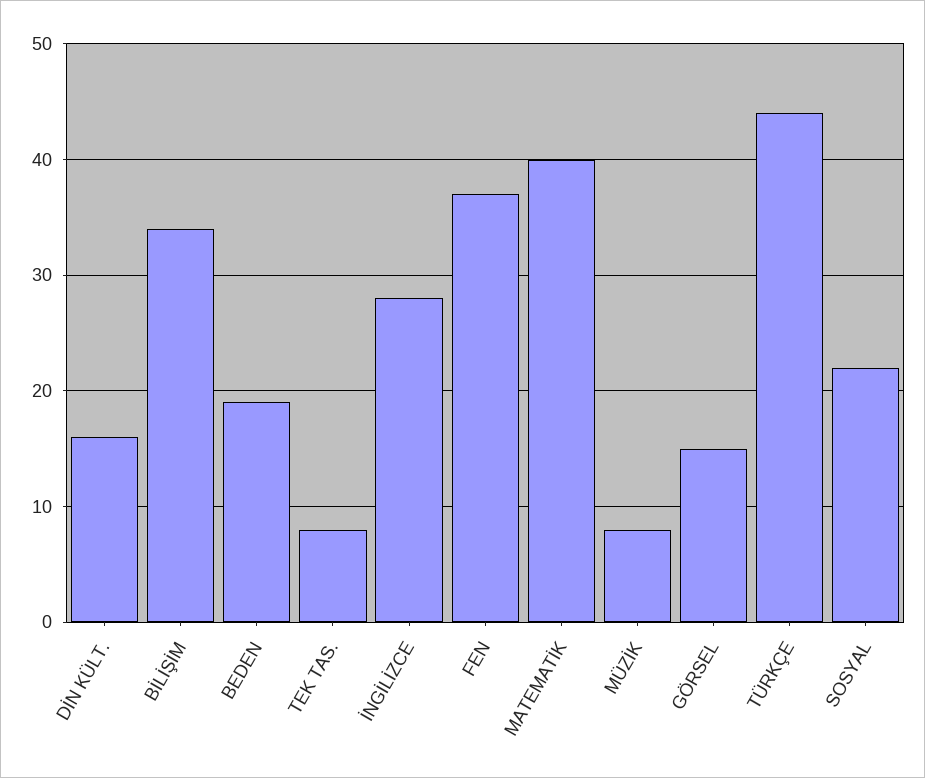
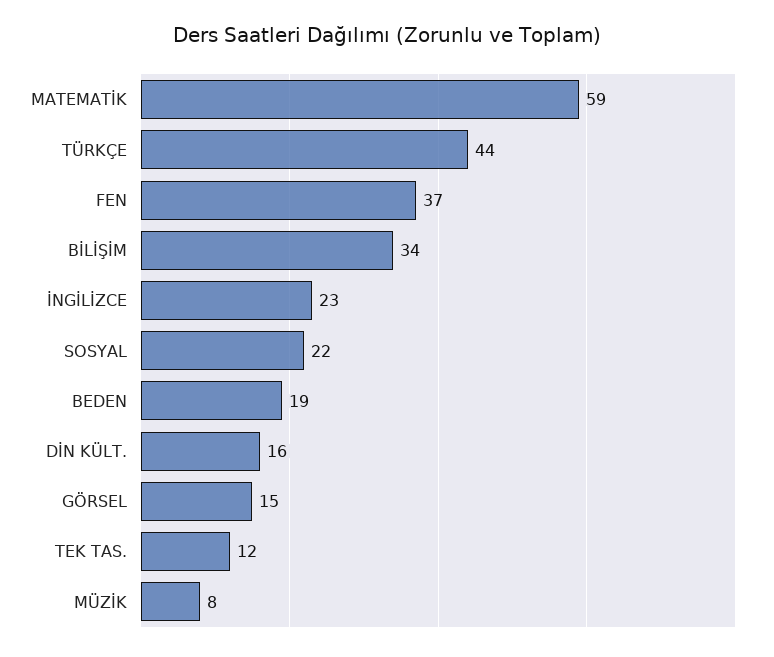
TEK TAS.: 8 -> 12
İNGİLİZCE: 28 -> 23
MATEMATİK: 40 -> 59

